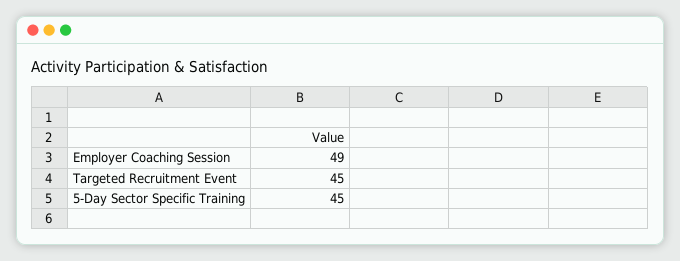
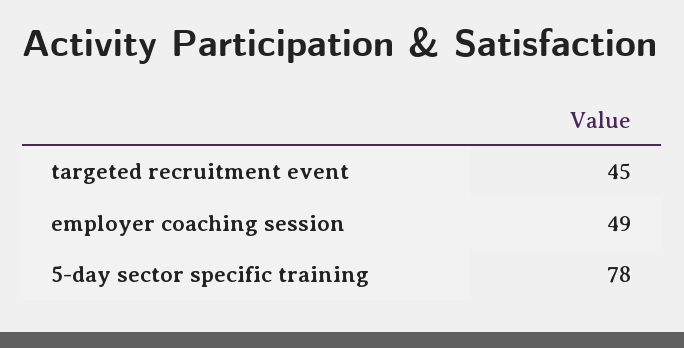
5-Day Sector Specific Training: 45 -> 78

